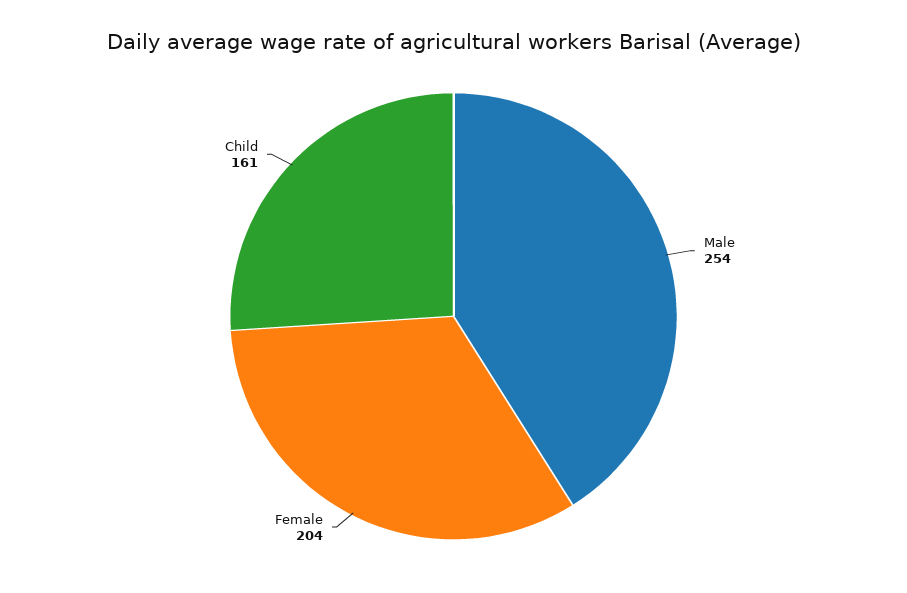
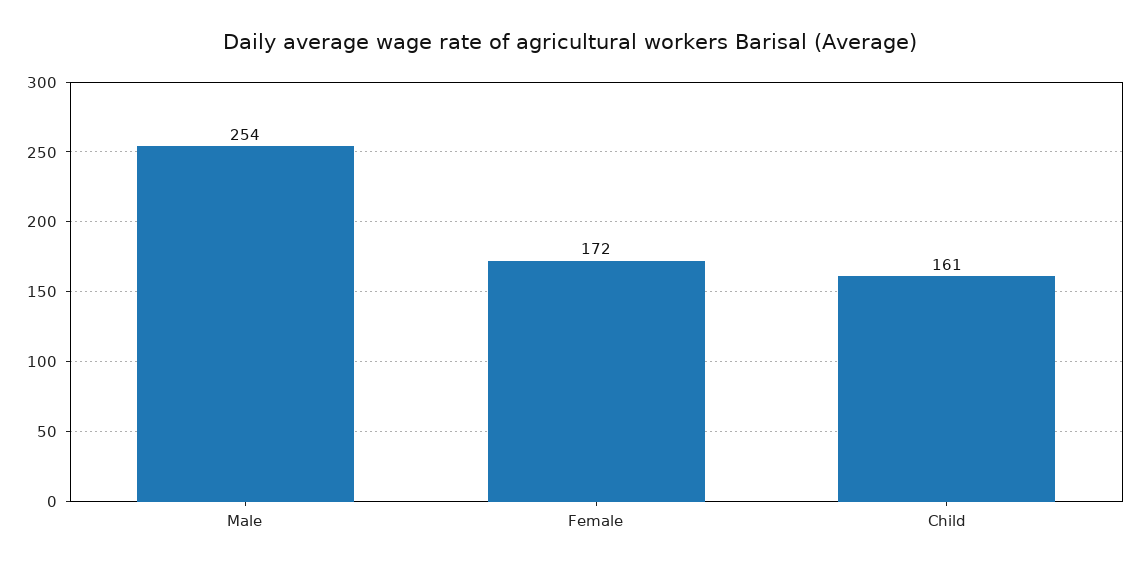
Female: 204 -> 172

